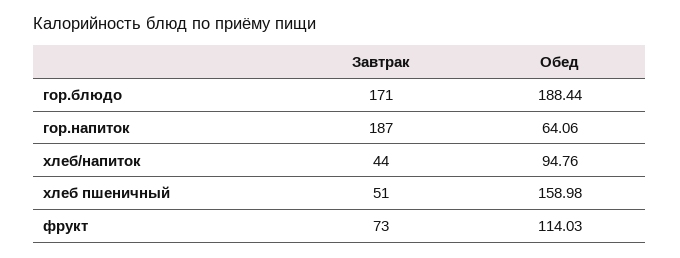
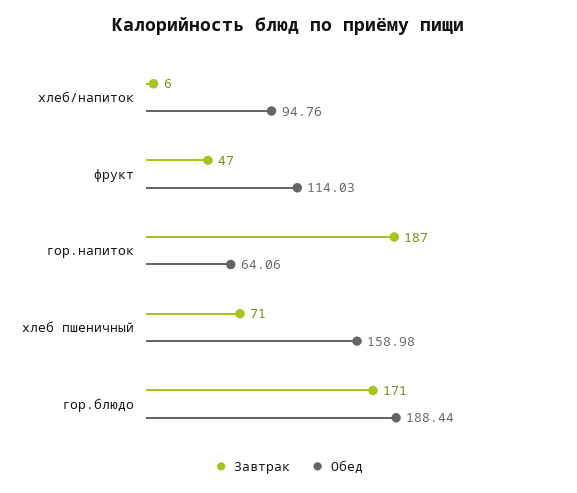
Завтрак, хлеб/напиток: 44 -> 6
Завтрак, хлеб пшеничный: 51 -> 71
Завтрак, фрукт: 73 -> 47

